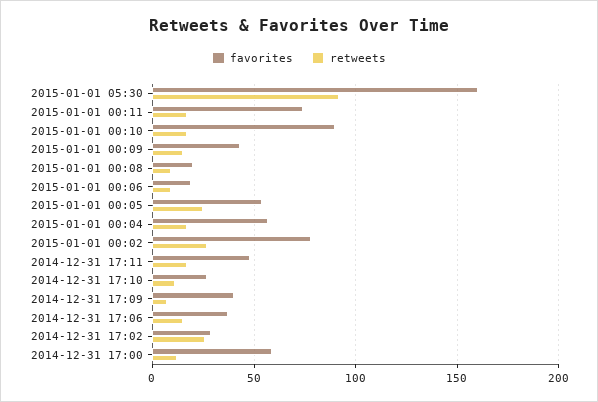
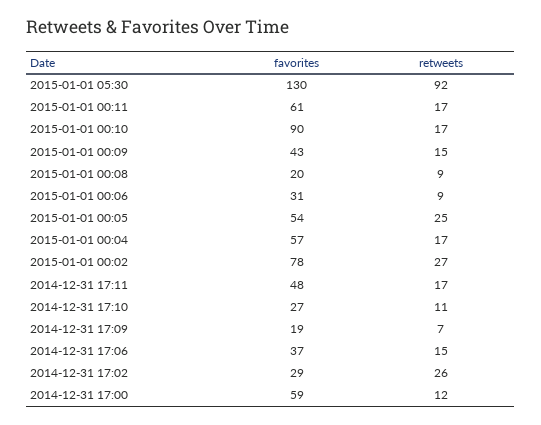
favorites, 2015-01-01 05:30: 160 -> 130
favorites, 2015-01-01 00:11: 75 -> 61
favorites, 2015-01-01 00:06: 20 -> 31
favorites, 2014-12-31 17:09: 40 -> 19

